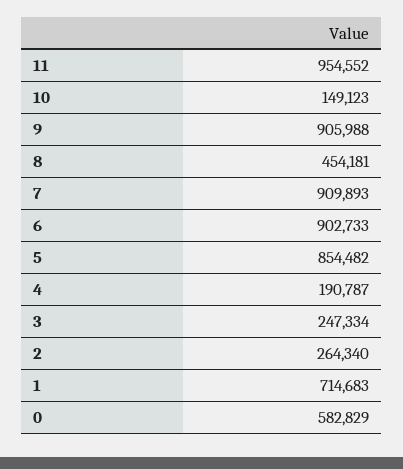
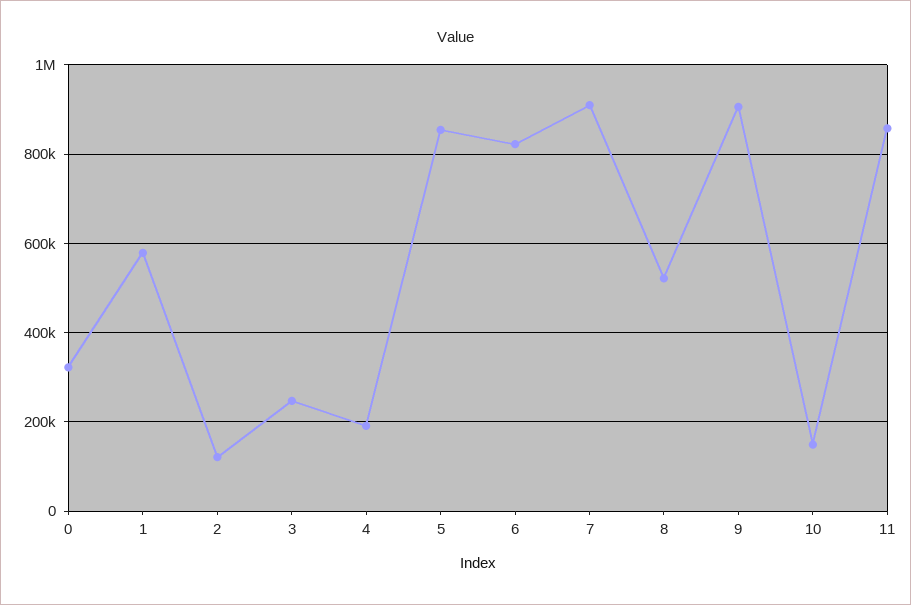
11: 954552 -> 860000
8: 454181 -> 520000
6: 902733 -> 820000
2: 264340 -> 120000
1: 714683 -> 580000
0: 582829 -> 320000

